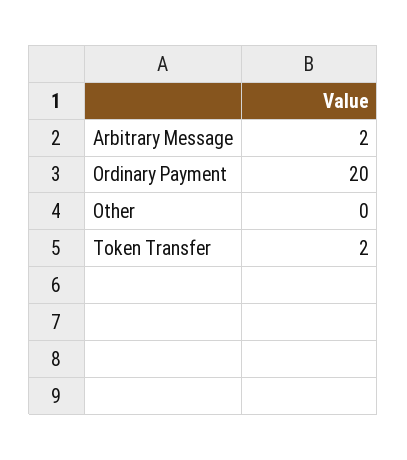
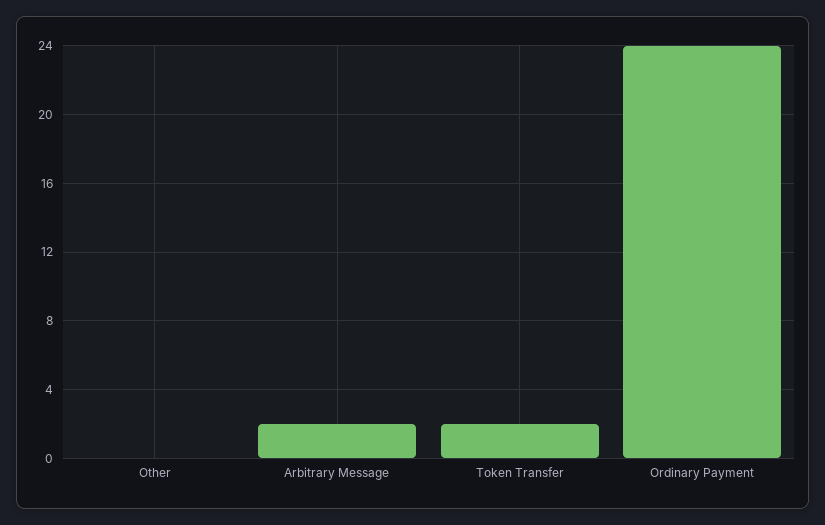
Ordinary Payment: 20 -> 24

